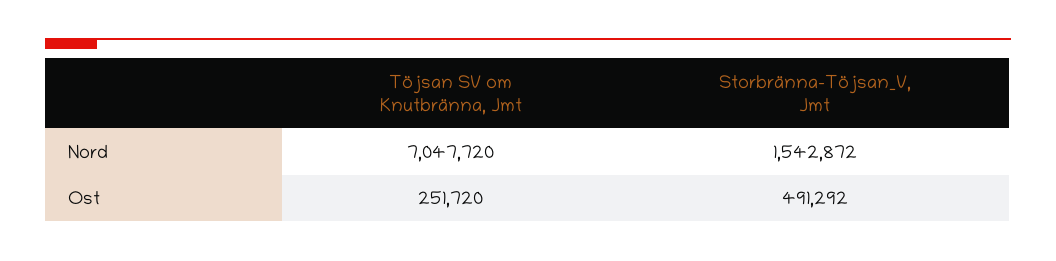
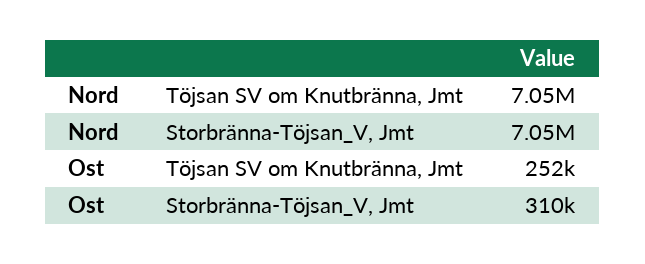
Storbränna-Töjsan_V, Jmt, Nord: 1542872 -> 7050000
Storbränna-Töjsan_V, Jmt, Ost: 491292 -> 310000

